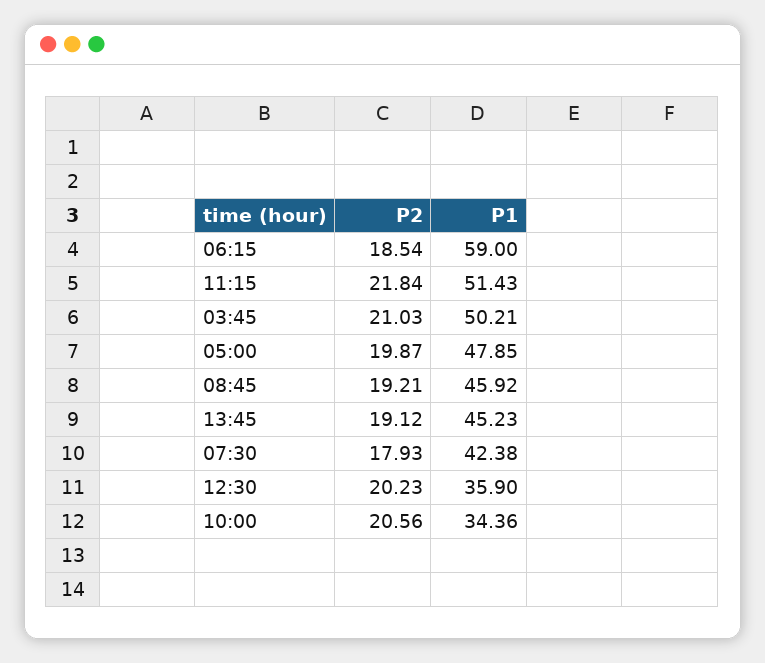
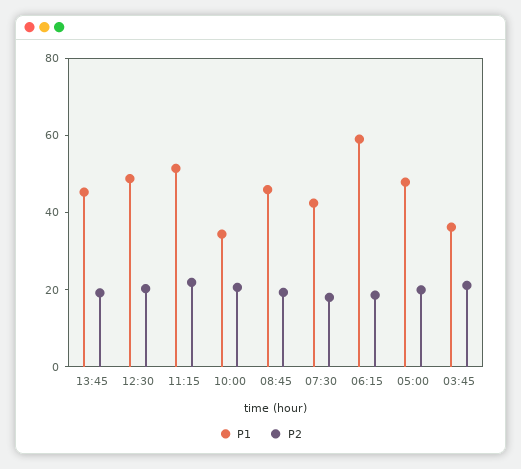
P1, 03:45: 50.21 -> 35
P1, 12:30: 35.9 -> 50

